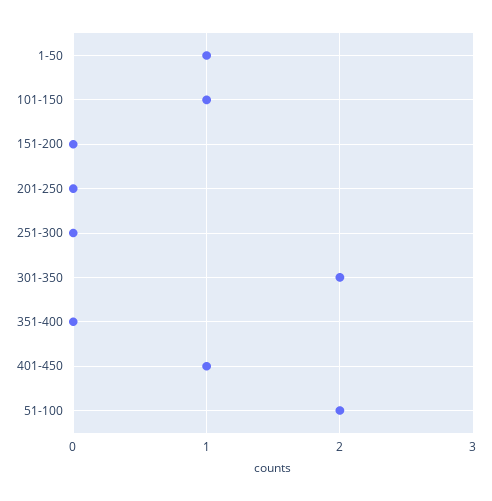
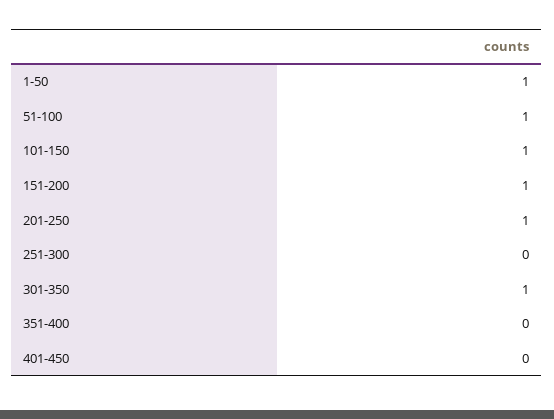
151-200: 0 -> 1
201-250: 0 -> 1
301-350: 2 -> 1
401-450: 1 -> 0
51-100: 2 -> 1

